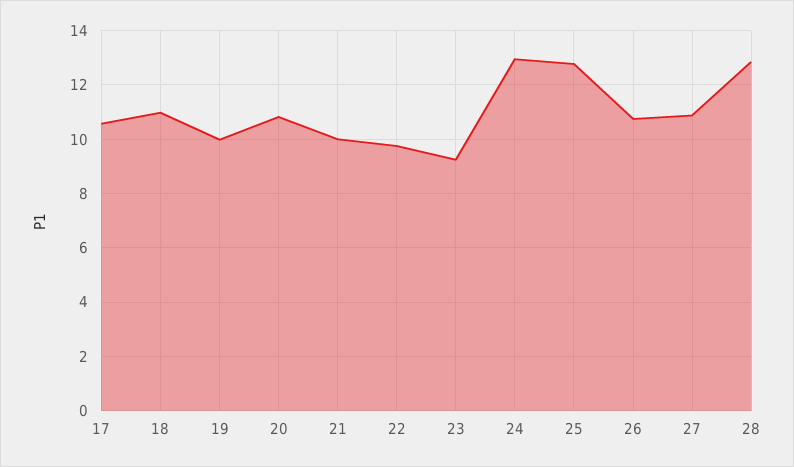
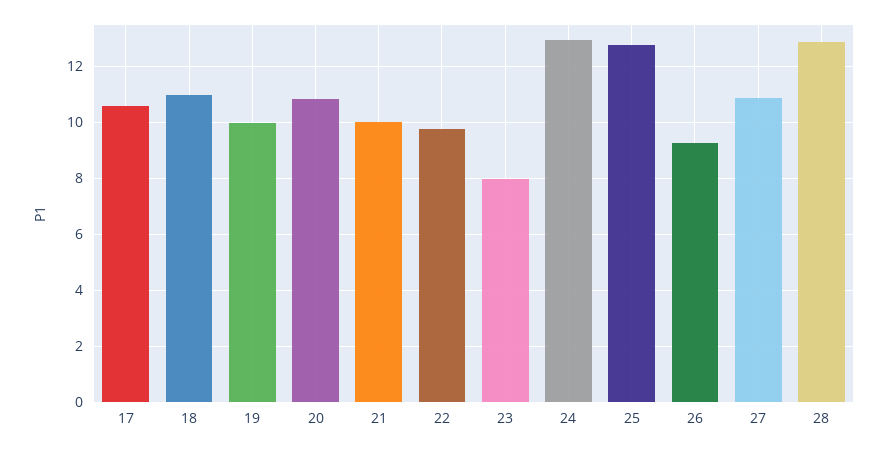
23: 9.25 -> 8
26: 10.75 -> 9.25

